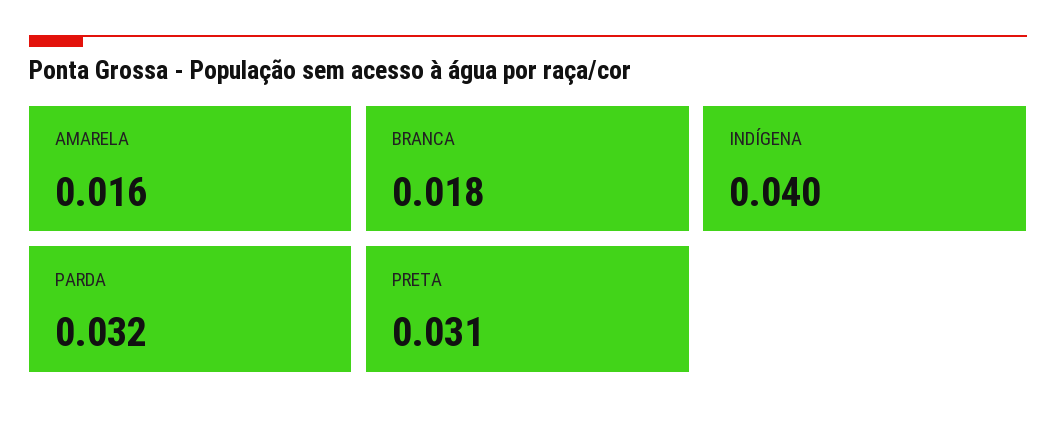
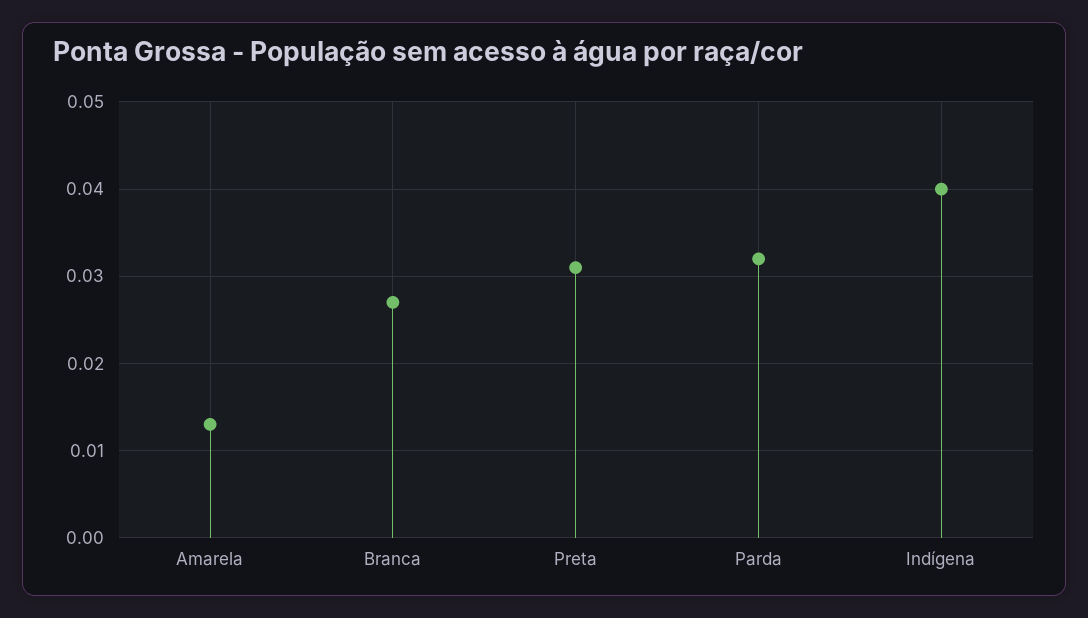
AMARELA: 0.016 -> 0.013
BRANCA: 0.018 -> 0.027

